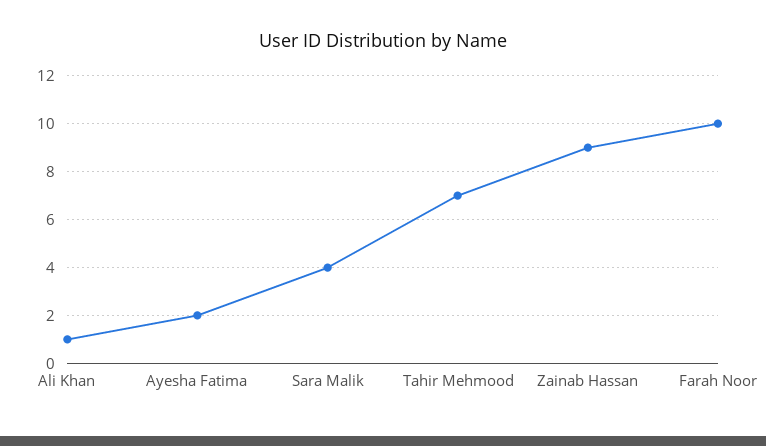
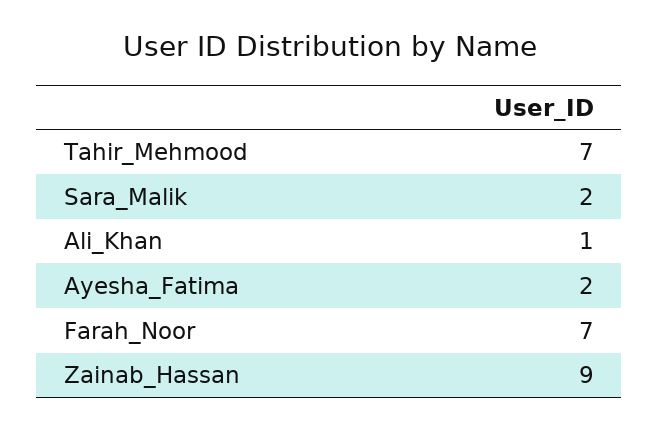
Sara Malik: 4 -> 2
Farah Noor: 10 -> 7

